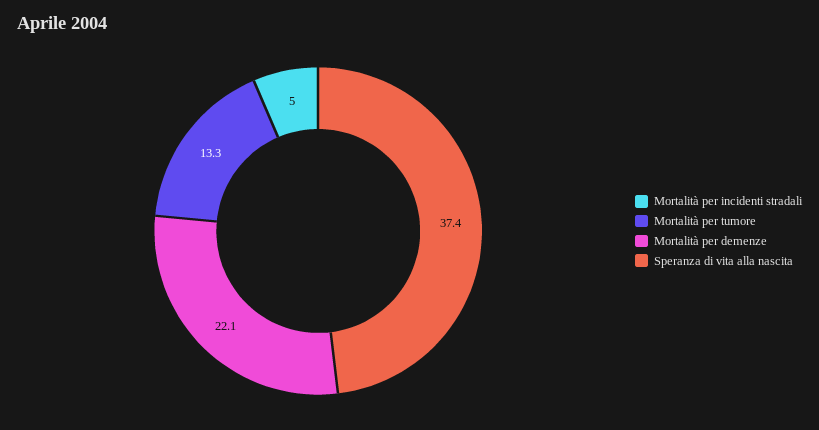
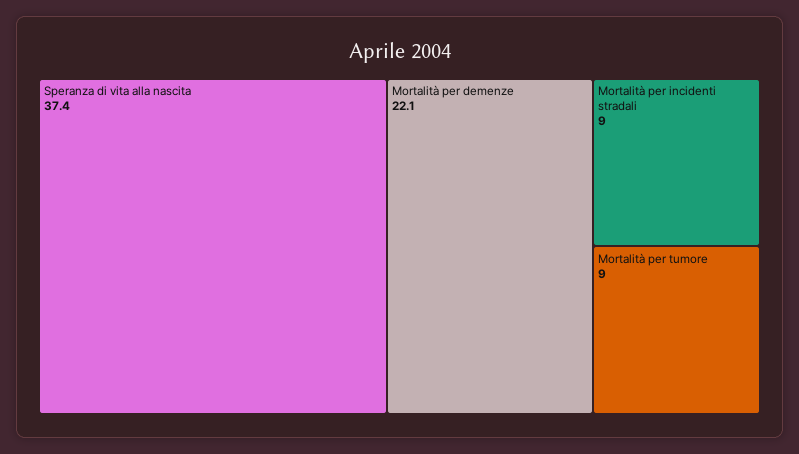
Mortalità per incidenti stradali: 5 -> 9
Mortalità per tumore: 13.3 -> 9

